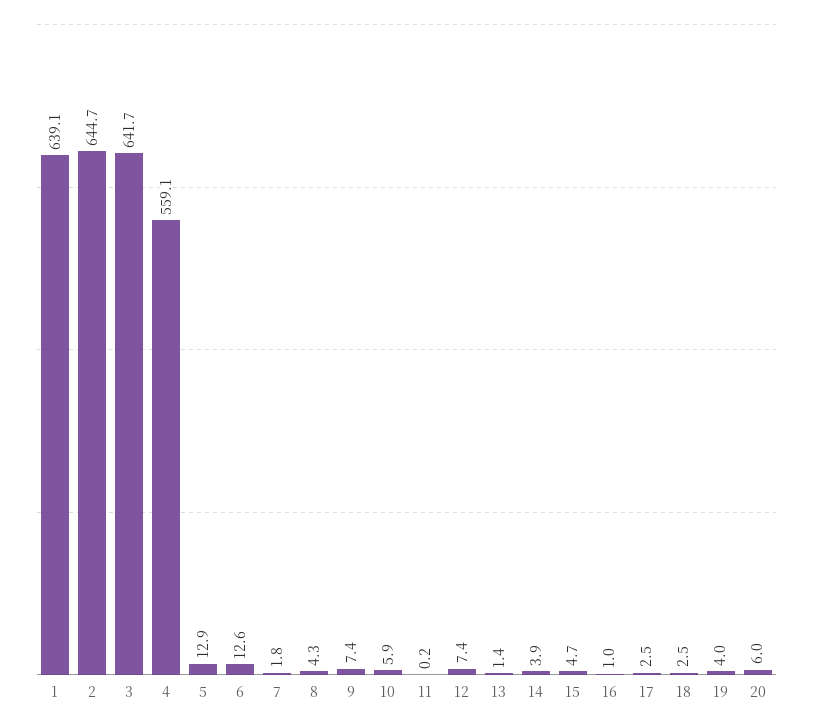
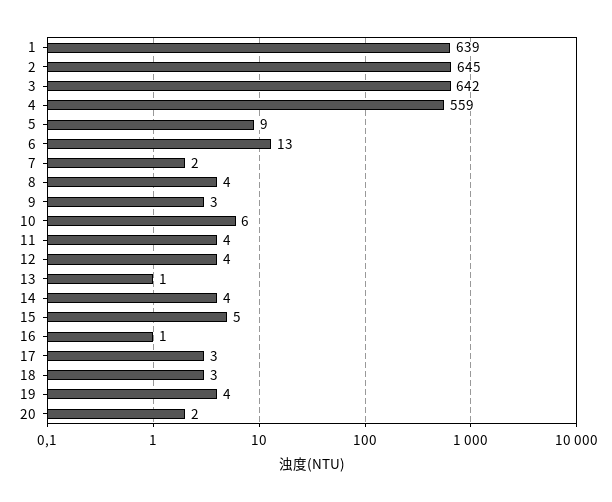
5: 12.9 -> 9
9: 7.4 -> 3
11: 0.2 -> 4
12: 7.4 -> 4
20: 6 -> 2

